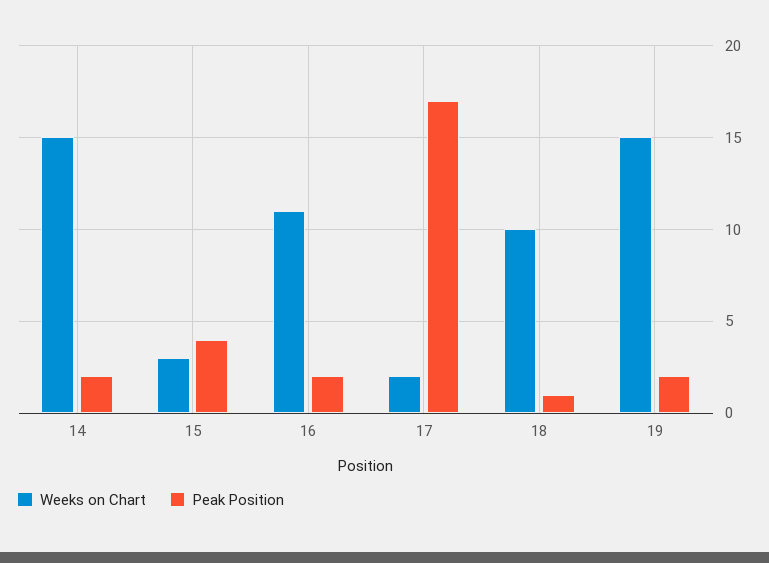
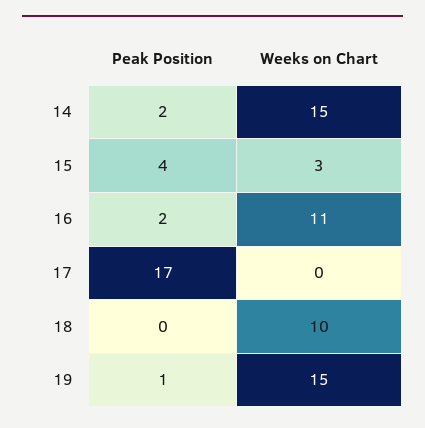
Weeks on Chart, 17: 2 -> 0
Peak Position, 18: 1 -> 0
Peak Position, 19: 2 -> 1

